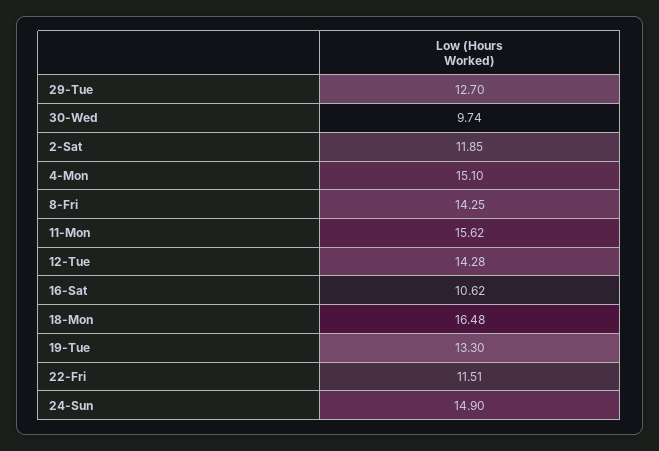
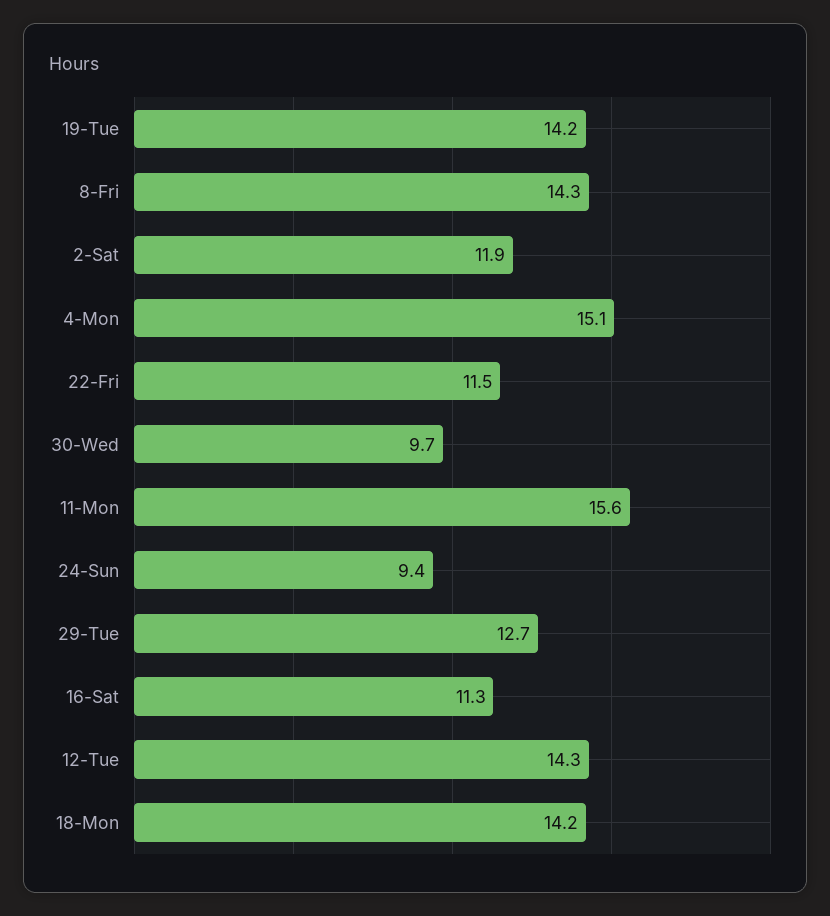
16-Sat: 10.62 -> 11.3
18-Mon: 16.48 -> 14.2
19-Tue: 13.3 -> 14.2
24-Sun: 14.9 -> 9.4

